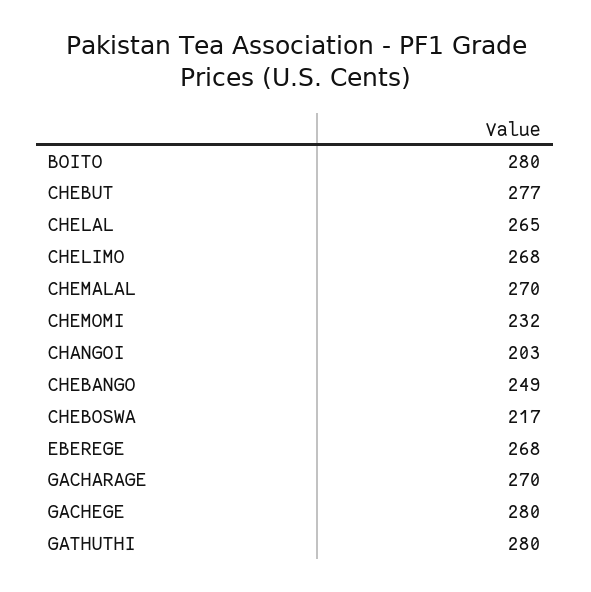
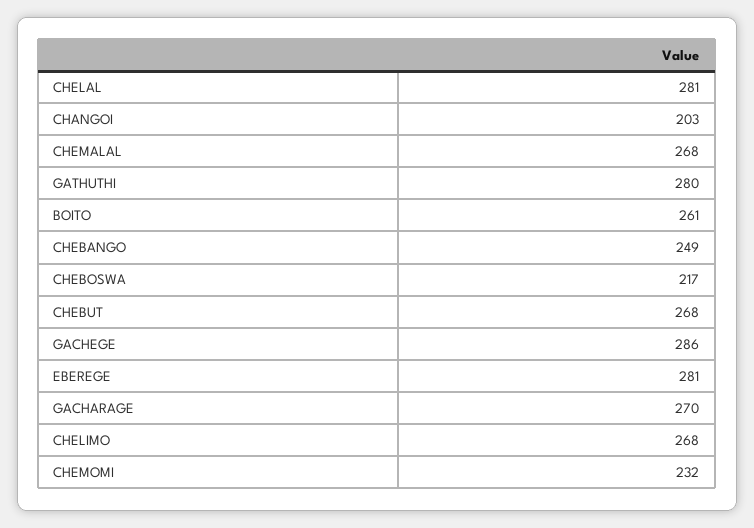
BOITO: 280 -> 261
CHEBUT: 277 -> 268
CHELAL: 265 -> 281
CHEMALAL: 270 -> 268
EBEREGE: 268 -> 281
GACHEGE: 280 -> 286

